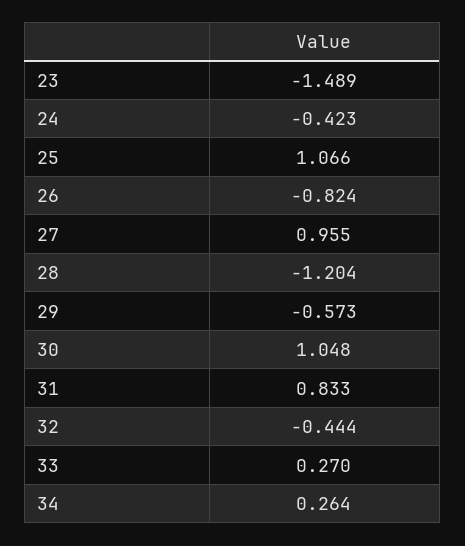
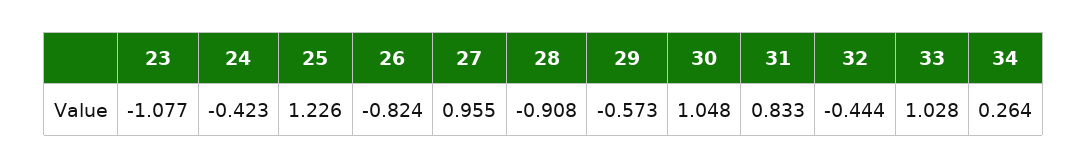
23: -1.489 -> -1.077
25: 1.066 -> 1.226
28: -1.204 -> -0.908
33: 0.27 -> 1.028

